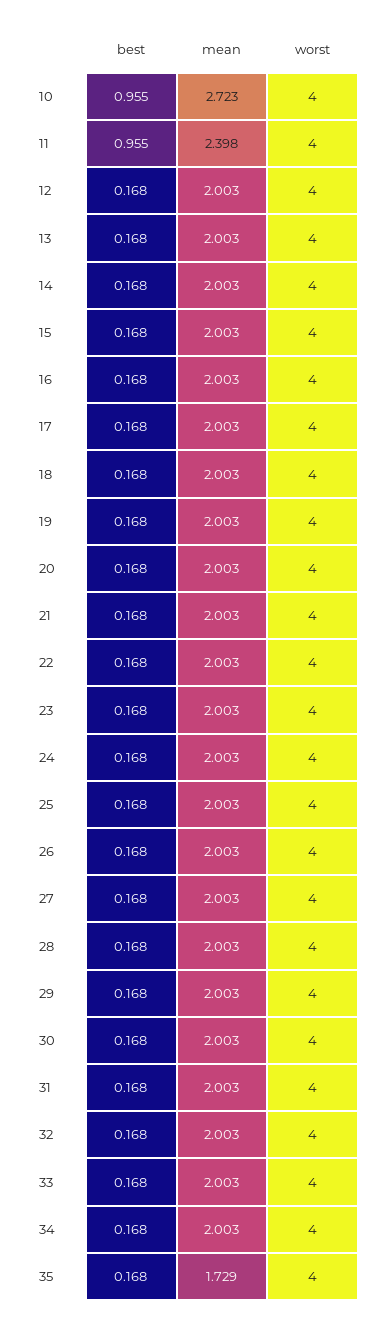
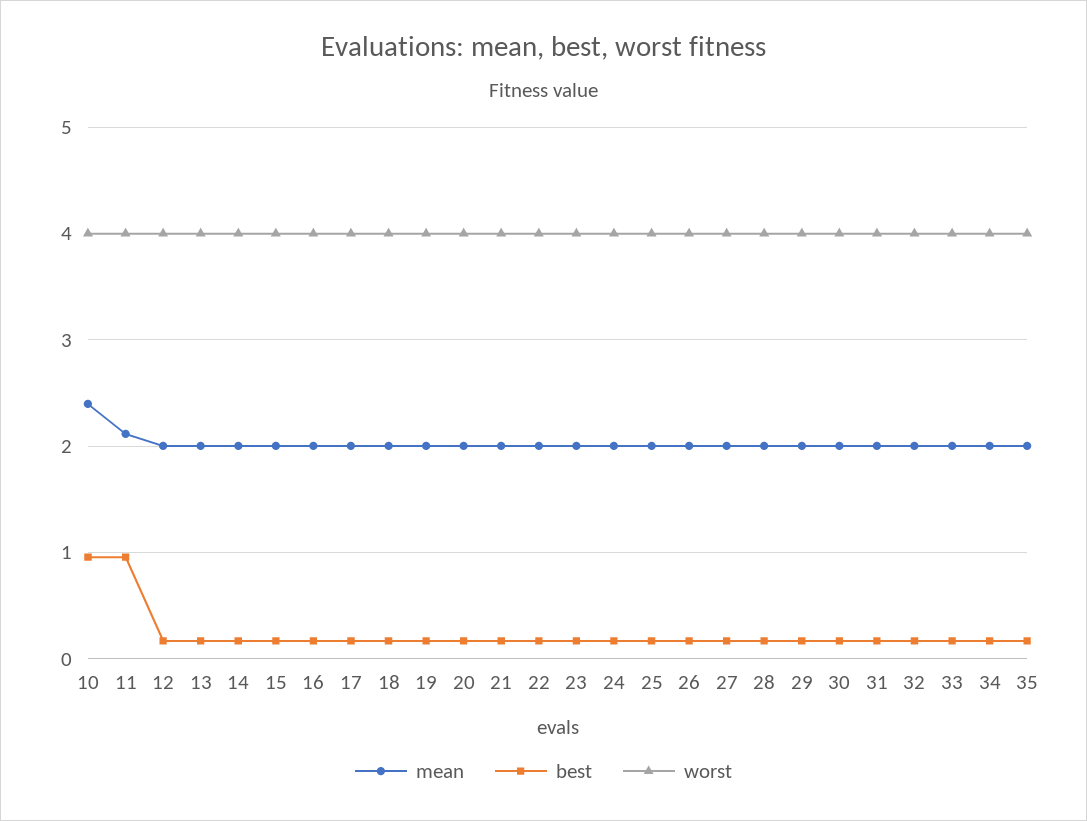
mean, 10: 2.723 -> 2.4
mean, 11: 2.398 -> 2.1
mean, 35: 1.729 -> 2

